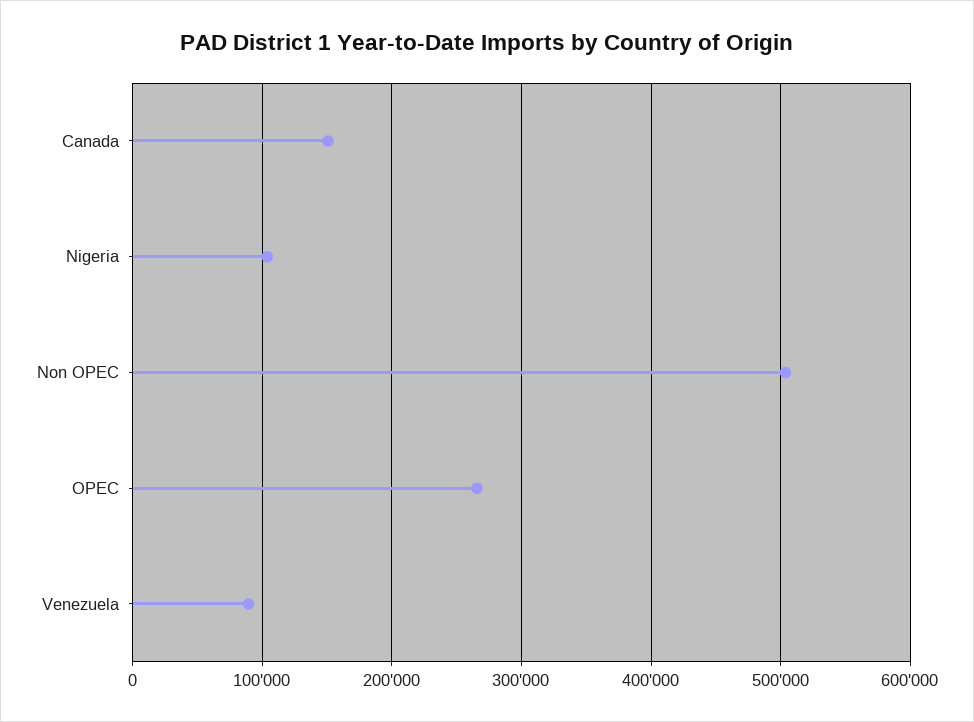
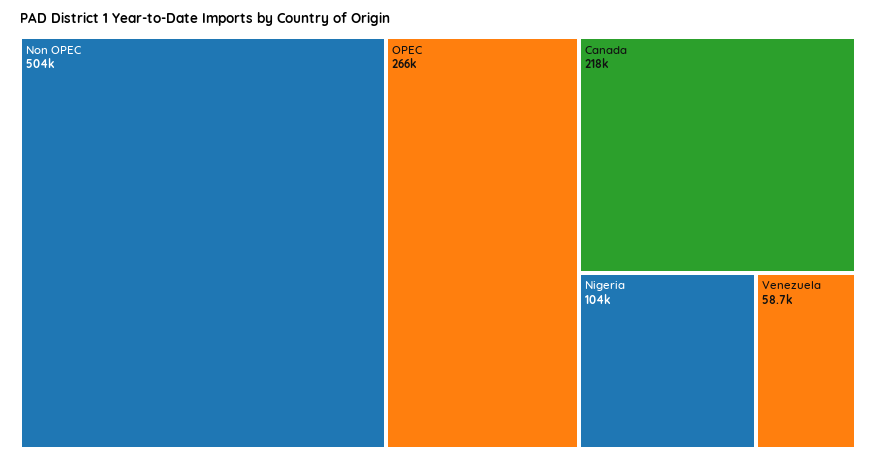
Canada: 150000 -> 218000
Venezuela: 90000 -> 58700

